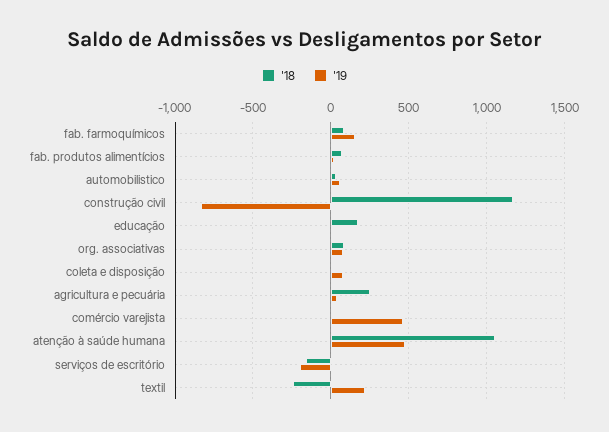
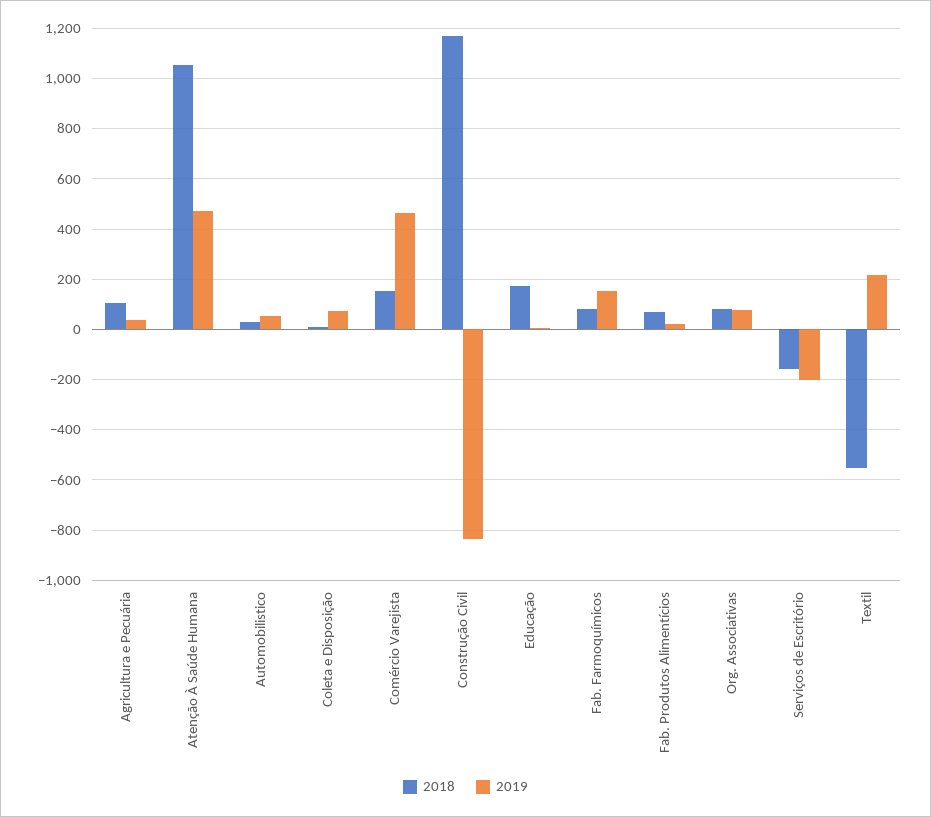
'18, agricultura e pecuária: 250 -> 100
'18, comércio varejista: 0 -> 150
'18, textil: -250 -> -550

